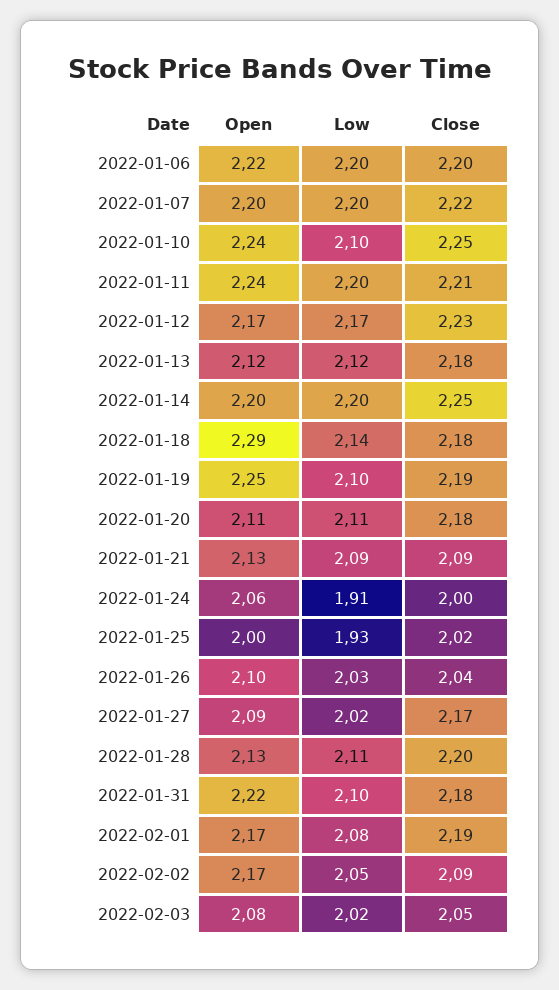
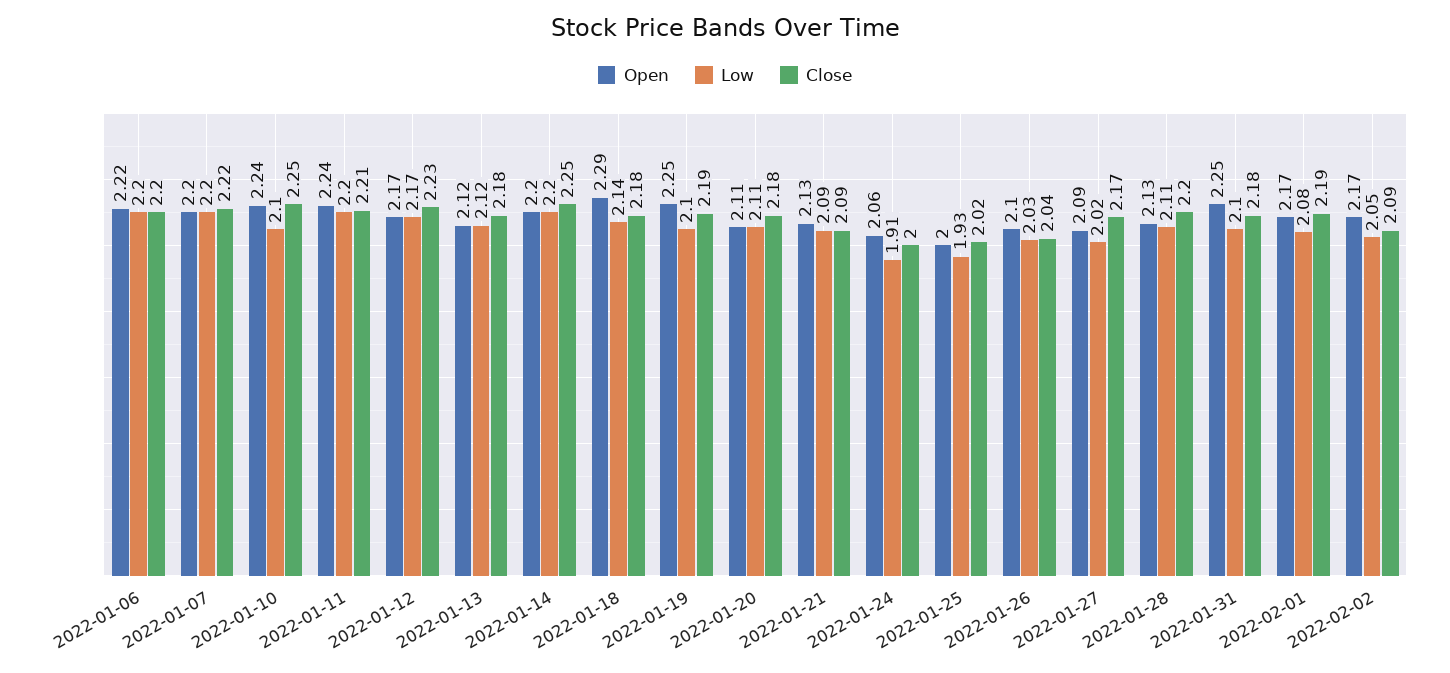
Open, 2022-01-31: 2.22 -> 2.25
Open, 2022-02-03: 2.08 -> none
Low, 2022-02-03: 2.02 -> none
Close, 2022-02-03: 2.05 -> none

